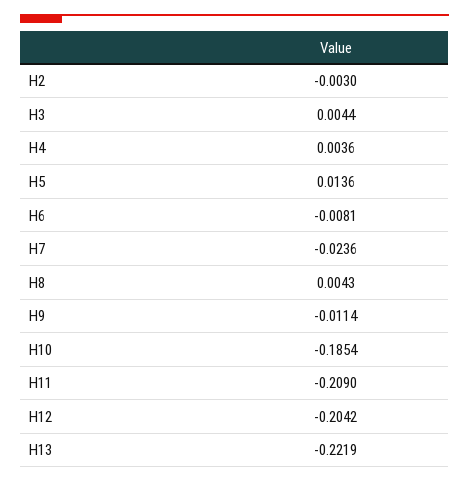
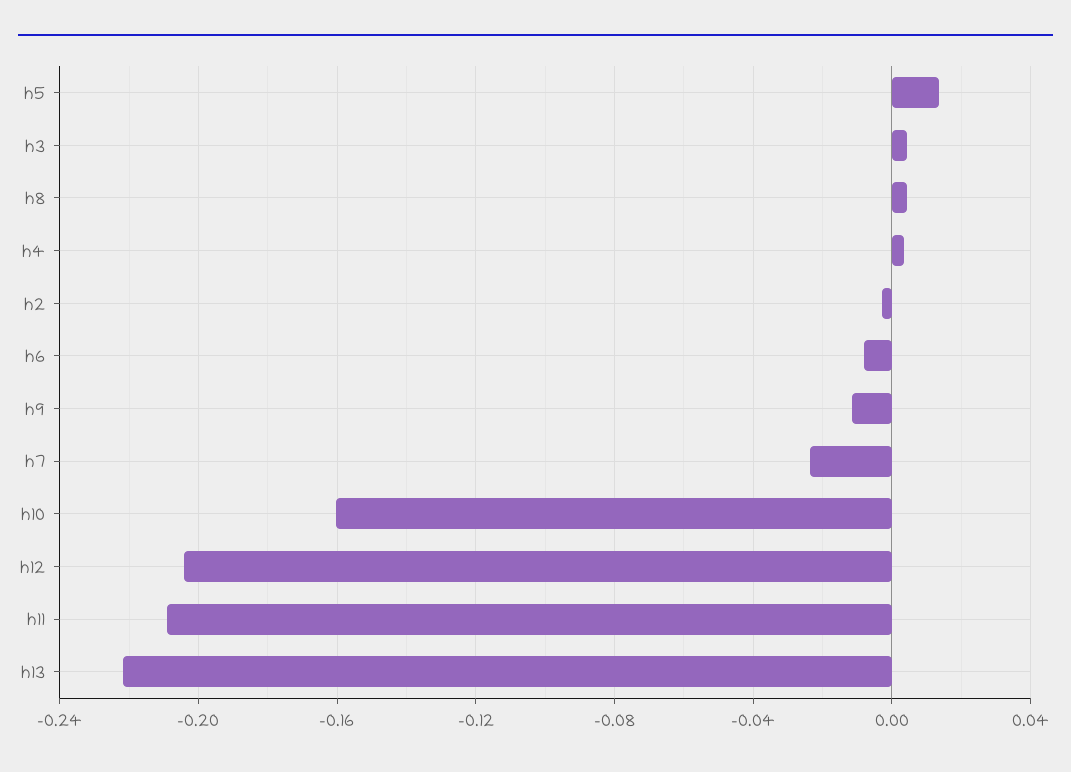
H10: -0.1854 -> -0.16

